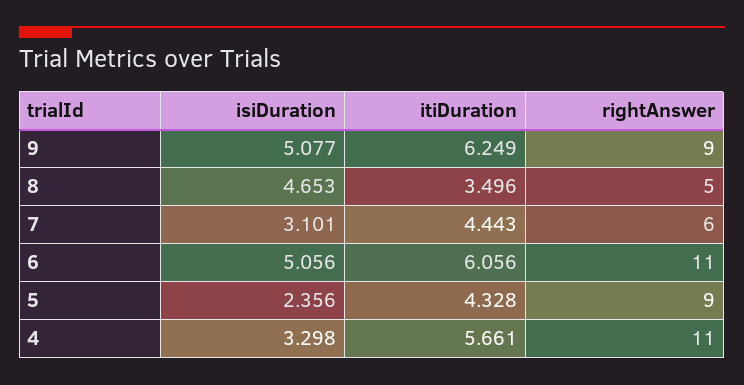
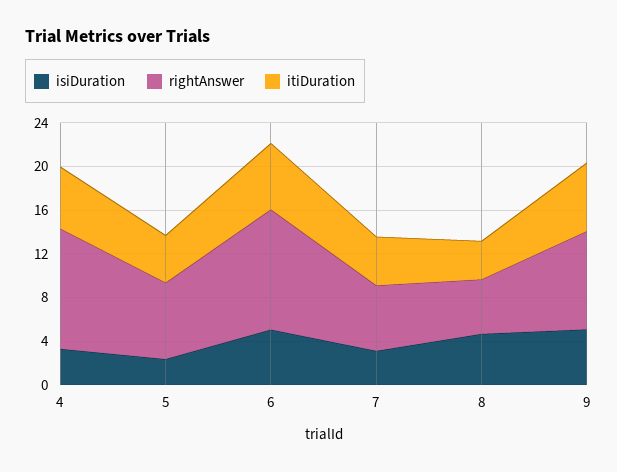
rightAnswer, 5: 9 -> 7

